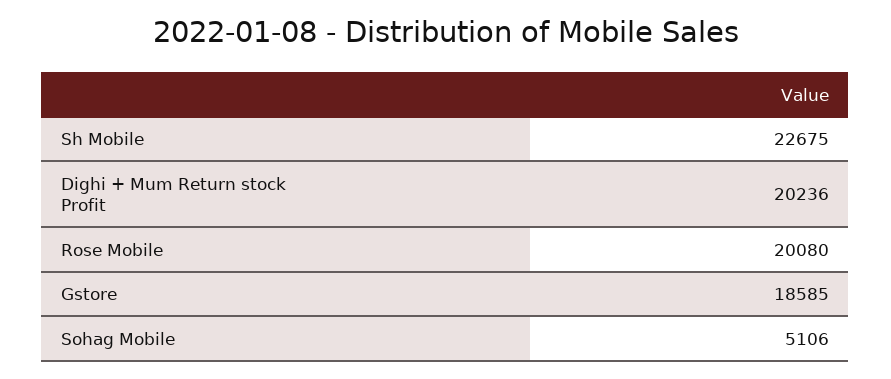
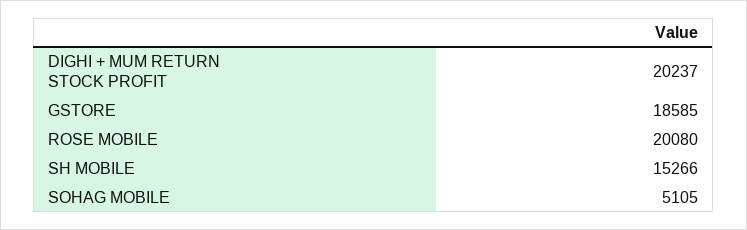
Sh Mobile: 22675 -> 15266
Dighi + Mum Return stock Profit: 20236 -> 20237
Sohag Mobile: 5106 -> 5105

